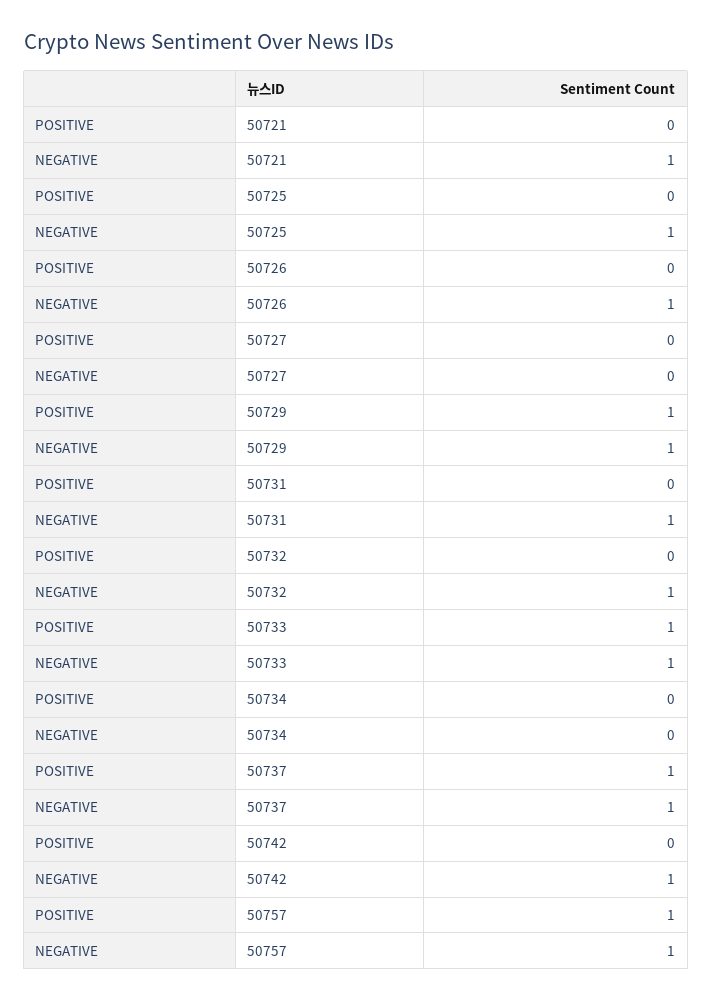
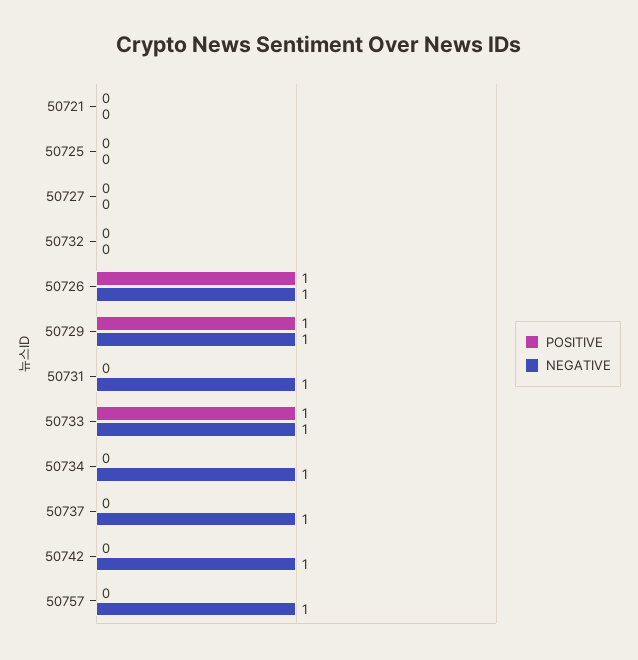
NEGATIVE, 50721: 1 -> 0
NEGATIVE, 50725: 1 -> 0
POSITIVE, 50726: 0 -> 1
NEGATIVE, 50732: 1 -> 0
NEGATIVE, 50734: 0 -> 1
POSITIVE, 50737: 1 -> 0
POSITIVE, 50757: 1 -> 0

